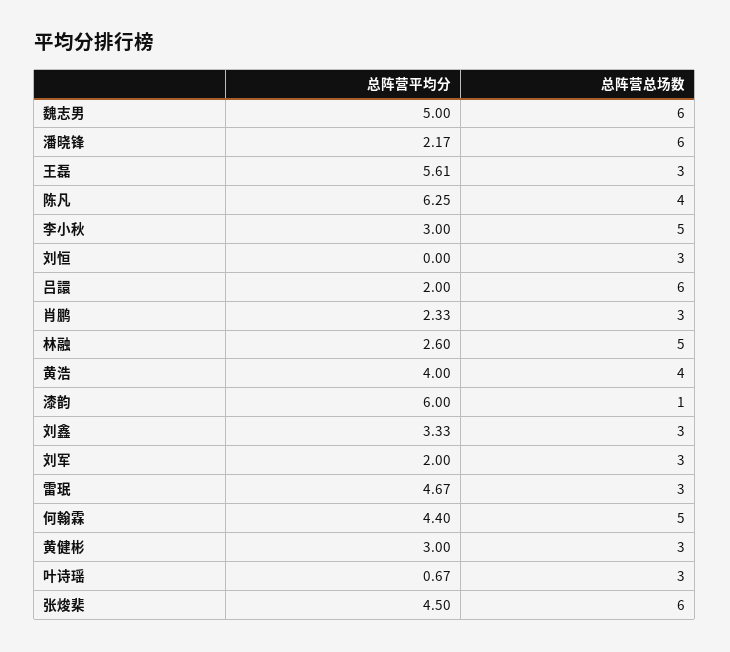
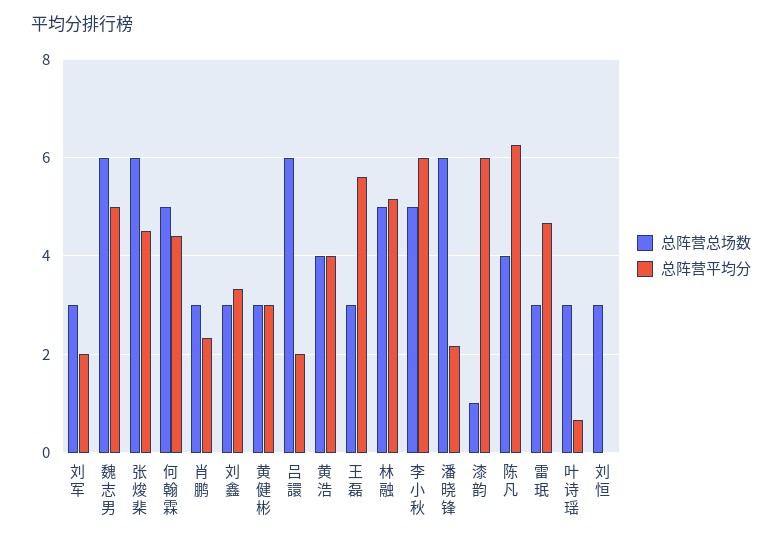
总阵营平均分, 李小秋: 3 -> 6
总阵营平均分, 林融: 2.6 -> 5.2

